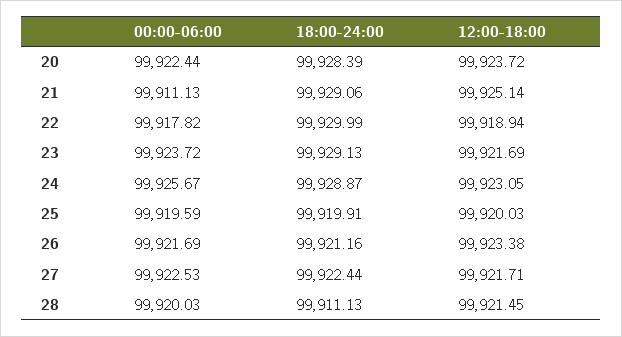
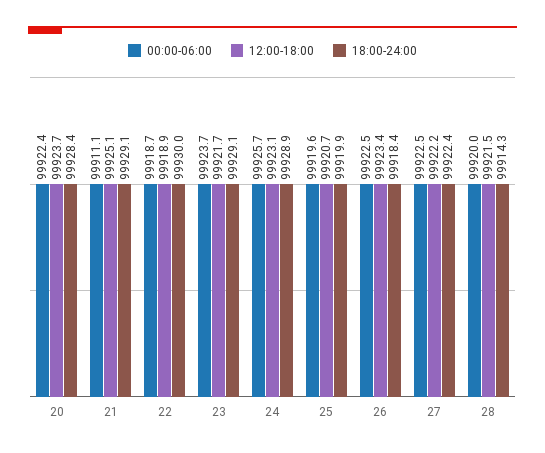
00:00-06:00, 22: 99917.82 -> 99918.7
12:00-18:00, 25: 99920.03 -> 99920.7
00:00-06:00, 26: 99921.69 -> 99922.5
18:00-24:00, 26: 99921.16 -> 99918.4
12:00-18:00, 27: 99921.71 -> 99922.2
18:00-24:00, 28: 99911.13 -> 99914.3

